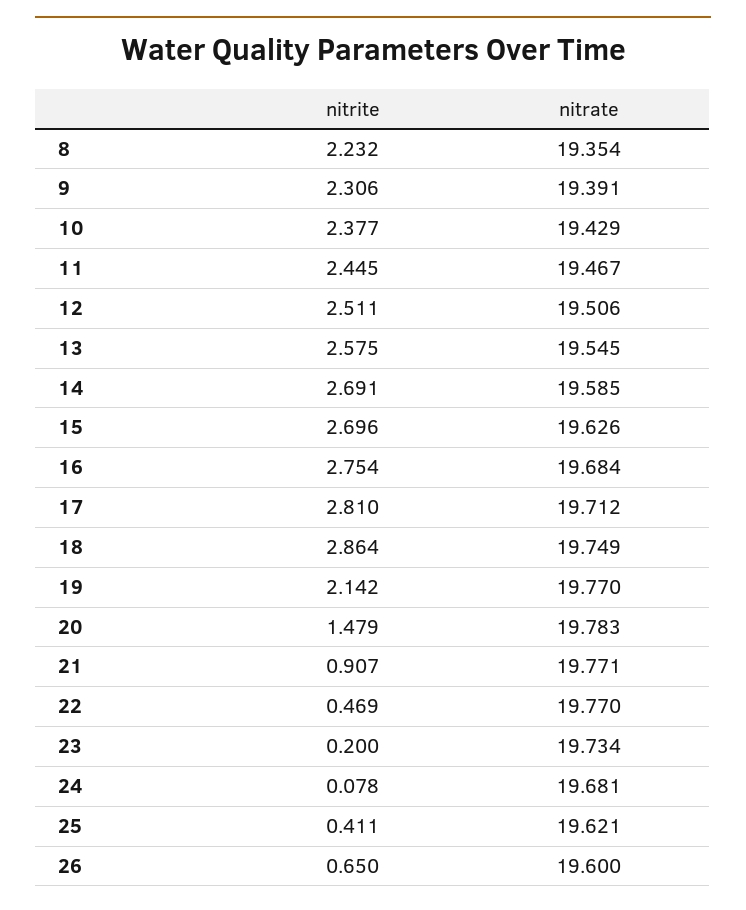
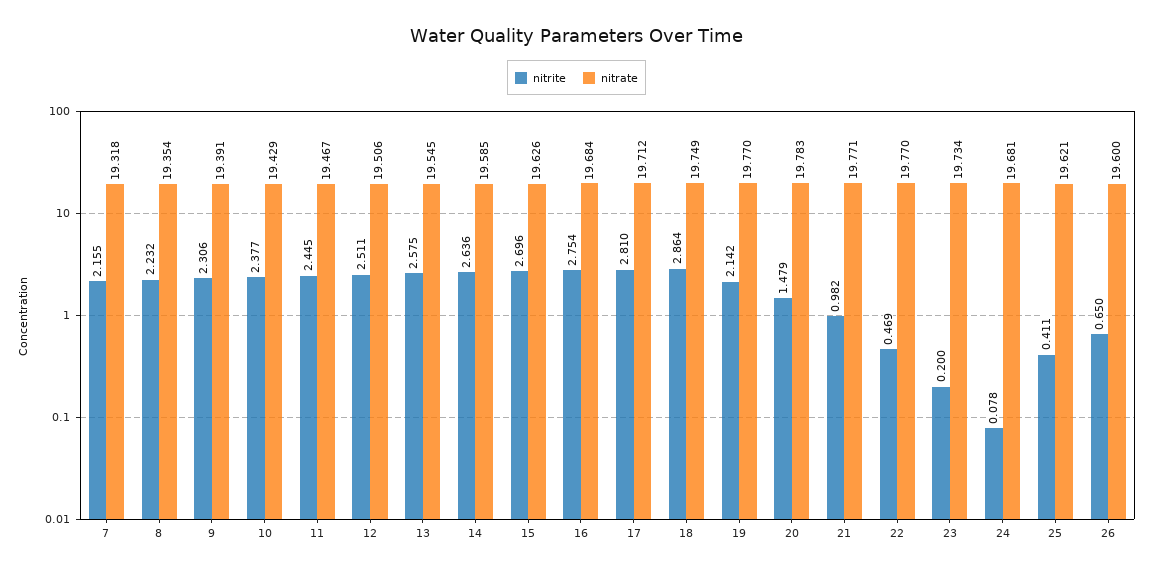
nitrite, 14: 2.691 -> 2.636
nitrite, 21: 0.907 -> 0.982
nitrite, 7: none -> 2.155
nitrate, 7: none -> 19.318

